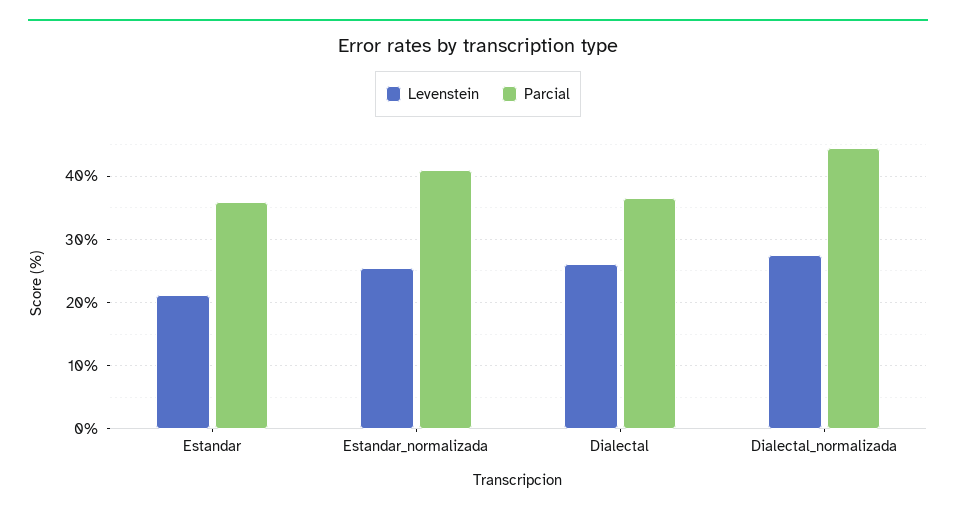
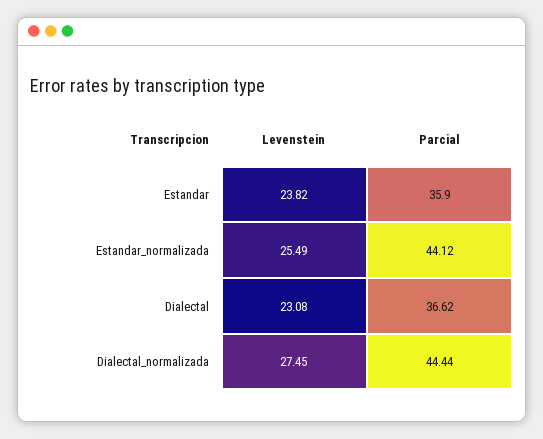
Levenstein, Estandar: 21 -> 23.82
Parcial, Estandar_normalizada: 41 -> 44.12
Levenstein, Dialectal: 26 -> 23.08

